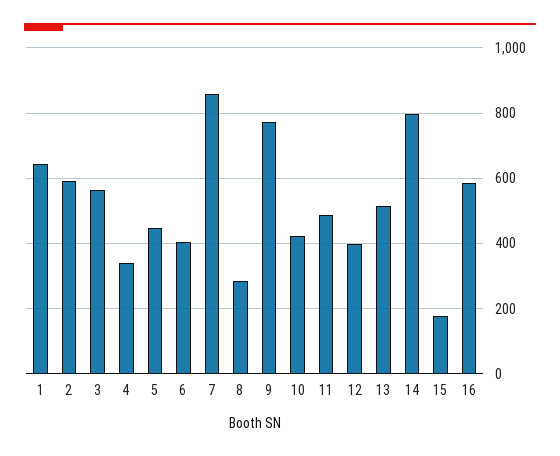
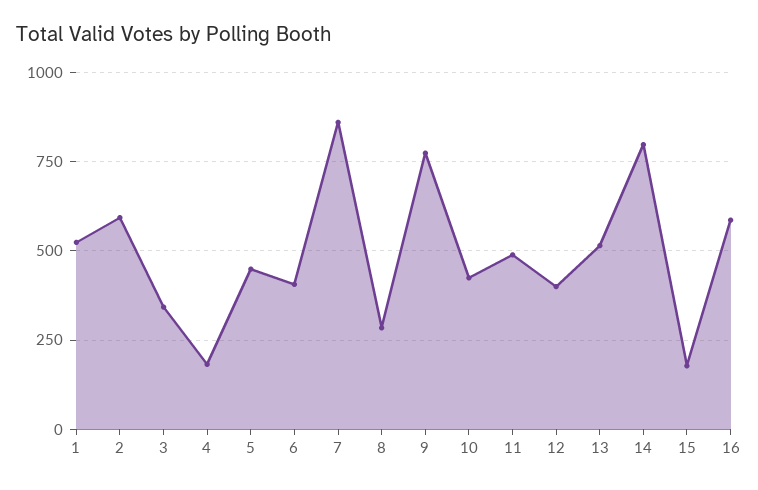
1: 640 -> 525
3: 560 -> 350
4: 340 -> 175

